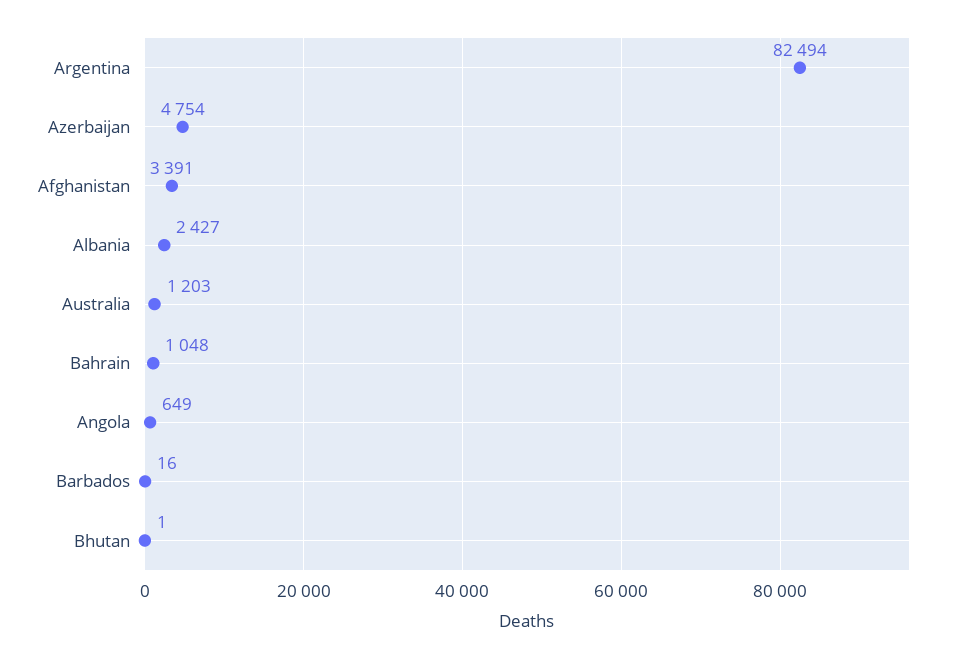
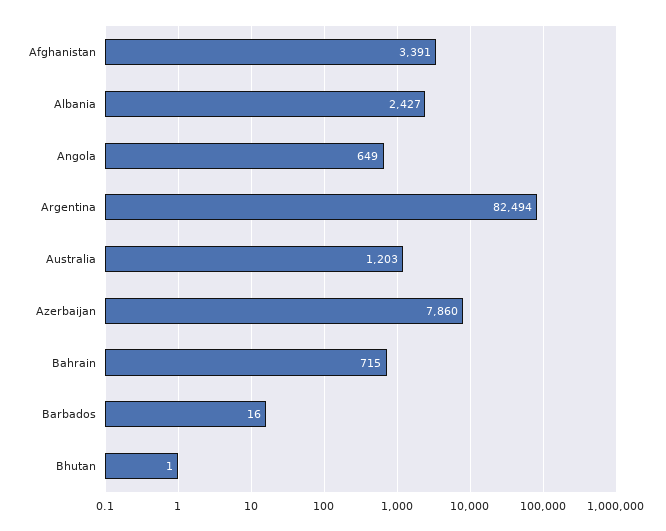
Azerbaijan: 4754 -> 7860
Bahrain: 1048 -> 715

